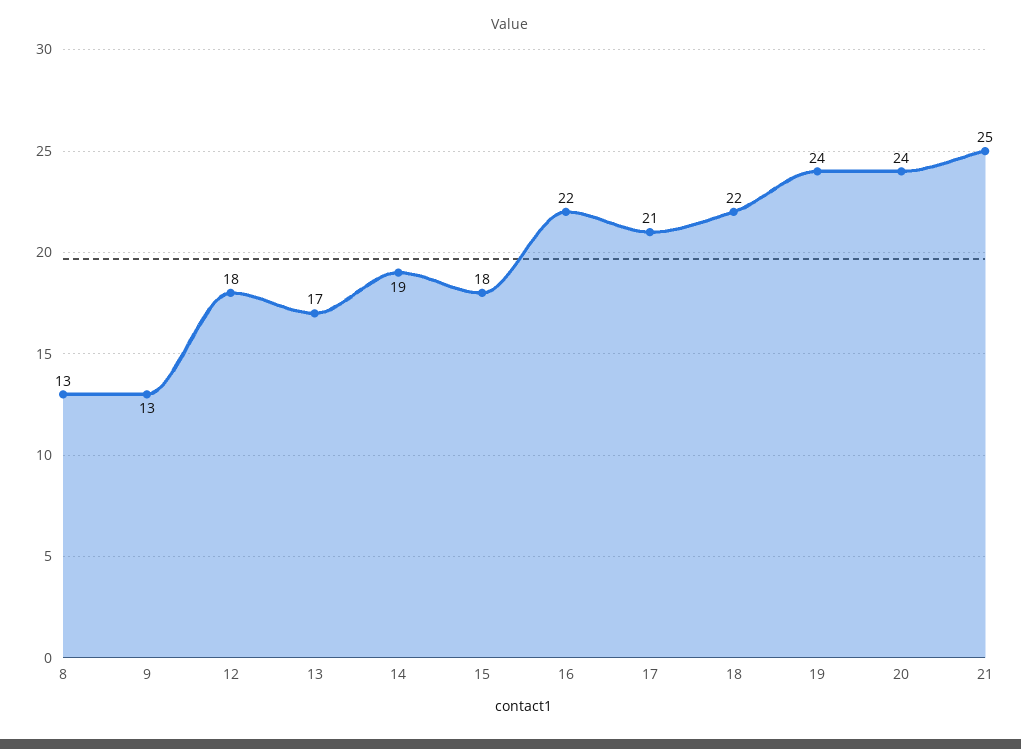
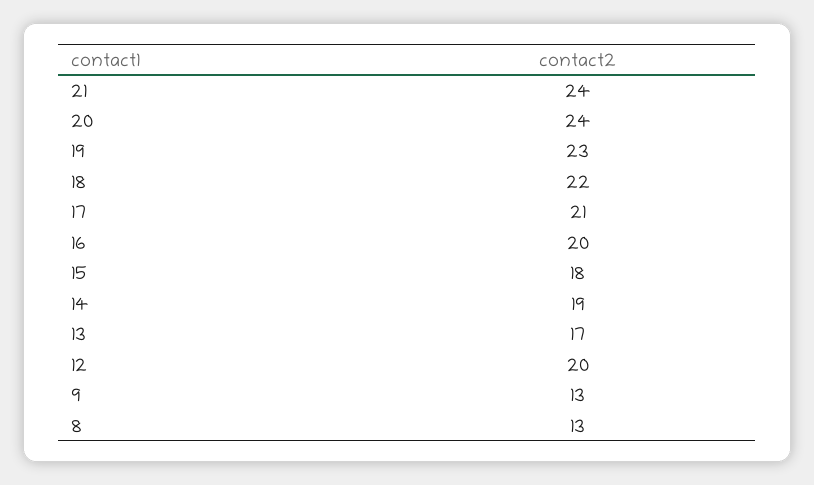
12: 18 -> 20
16: 22 -> 20
19: 24 -> 23
21: 25 -> 24

